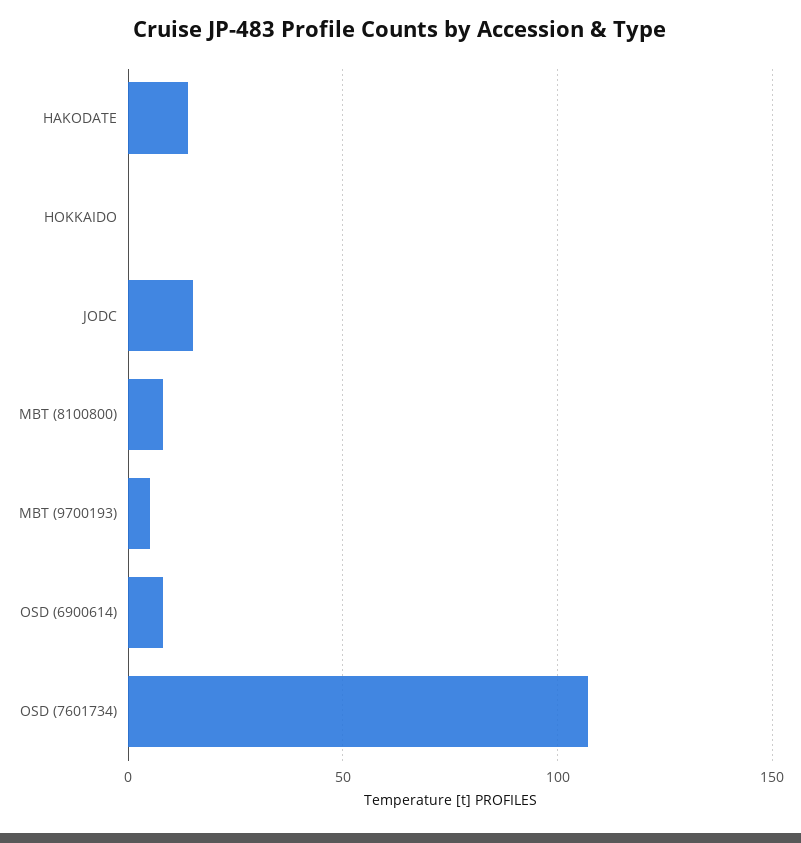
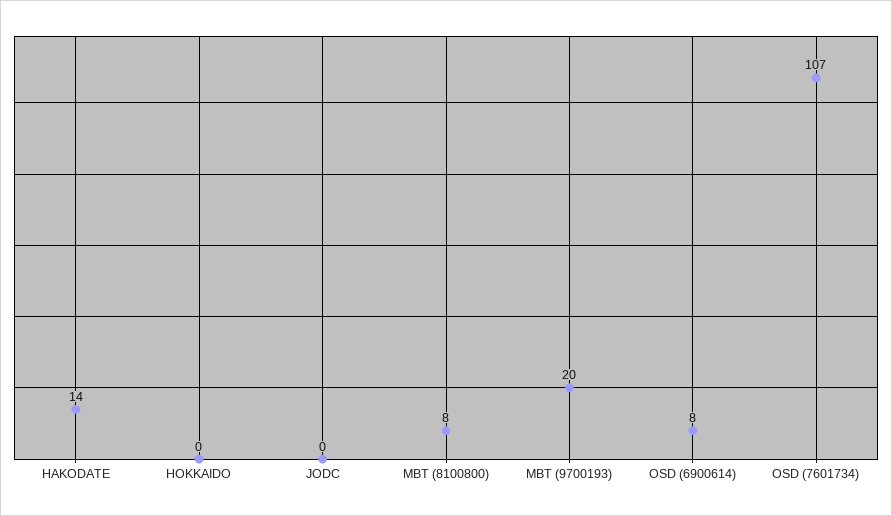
JODC: 15 -> 0
MBT (9700193): 5 -> 20

